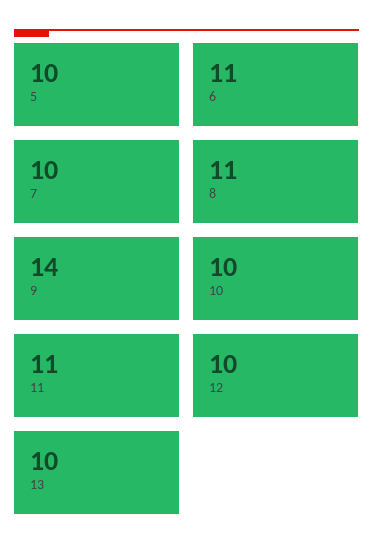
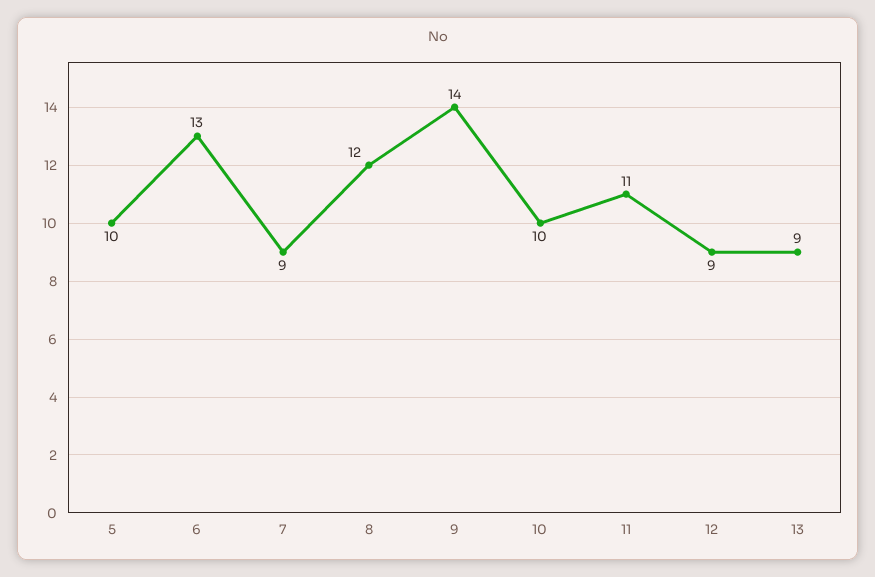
6: 11 -> 13
7: 10 -> 9
8: 11 -> 12
12: 10 -> 9
13: 10 -> 9

